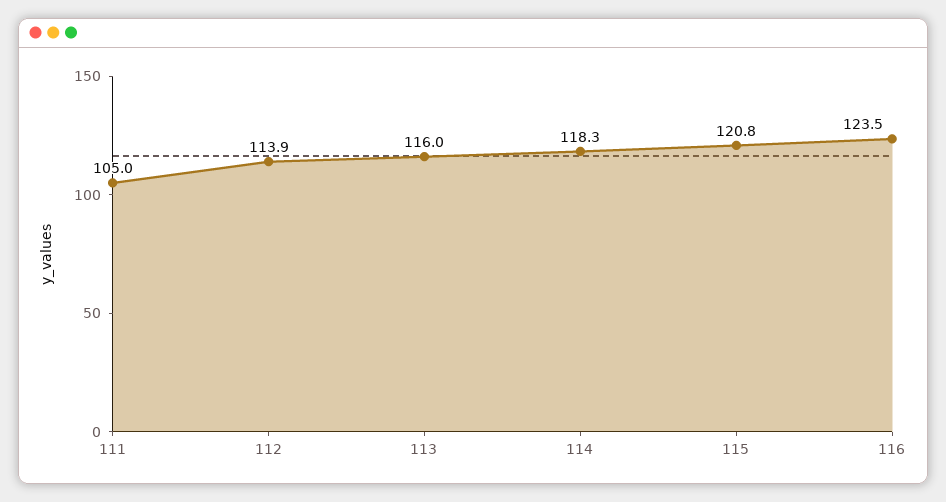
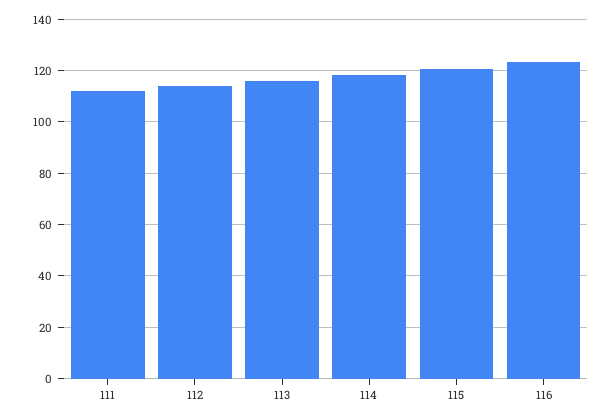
111: 105 -> 112.5

